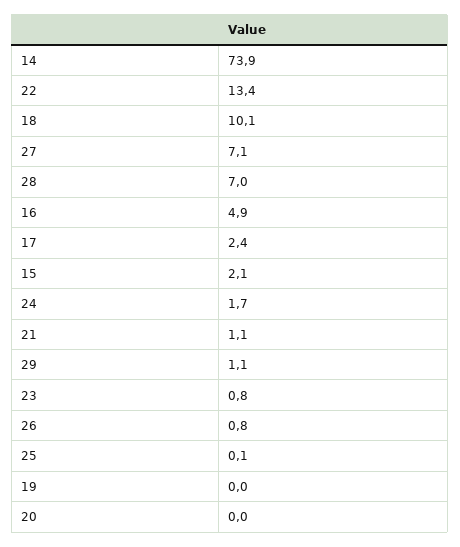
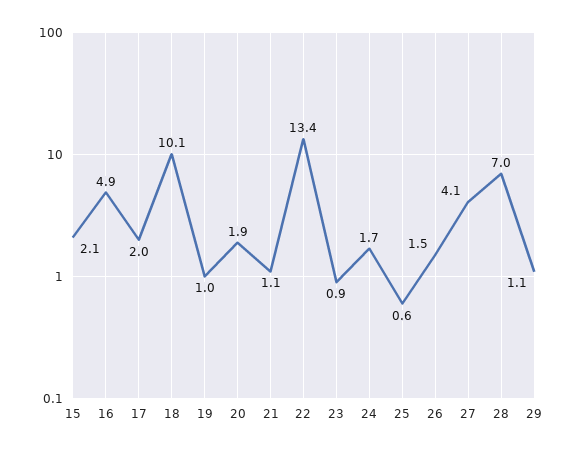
14: 73.9 -> none
27: 7.1 -> 4.1
17: 2.4 -> 2
23: 0.8 -> 0.9
26: 0.8 -> 1.5
25: 0.1 -> 0.6
19: 0 -> 1
20: 0 -> 1.9

